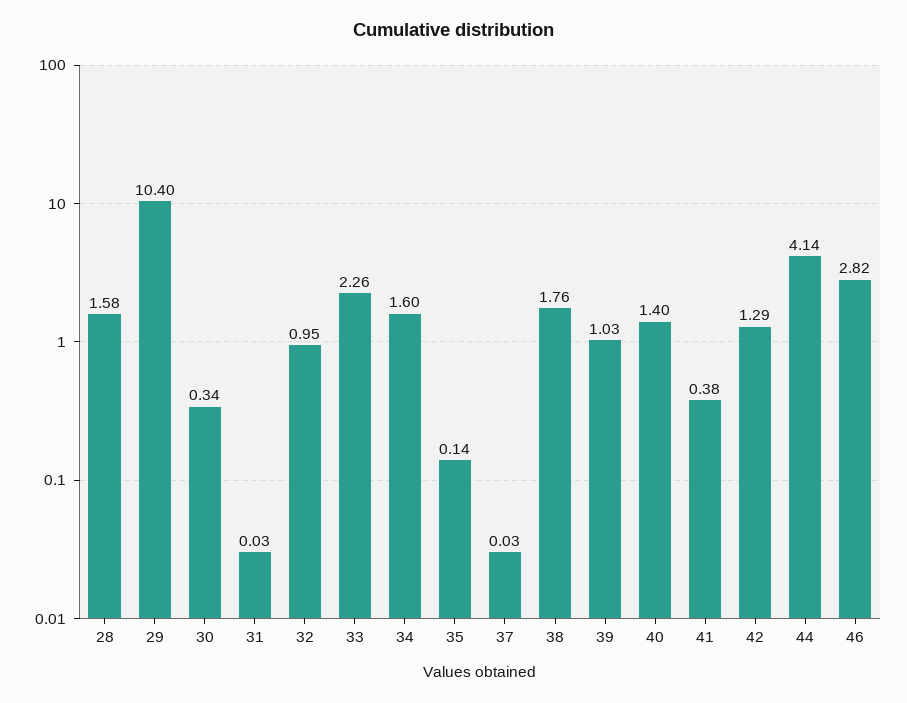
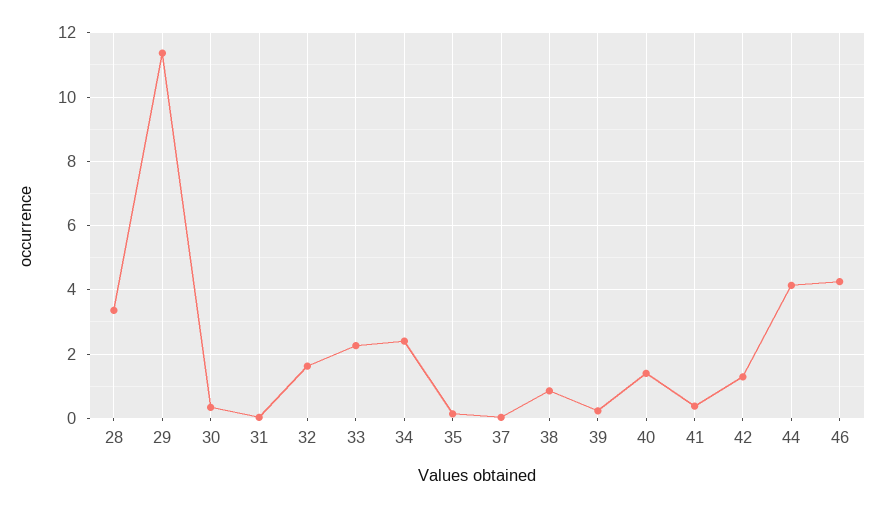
28: 1.58 -> 3.4
29: 10.4 -> 11.4
32: 0.95 -> 1.6
34: 1.6 -> 2.4
38: 1.76 -> 0.8
39: 1.03 -> 0.2
46: 2.82 -> 4.2

